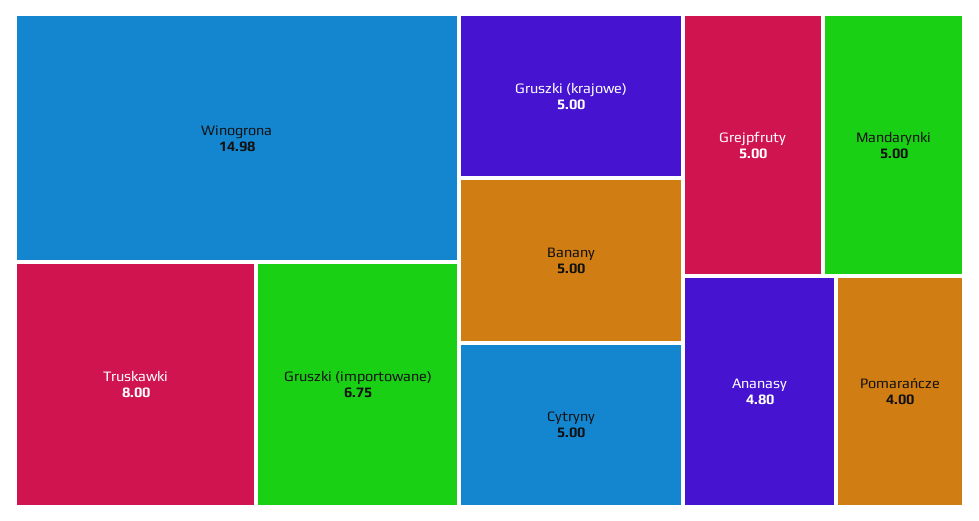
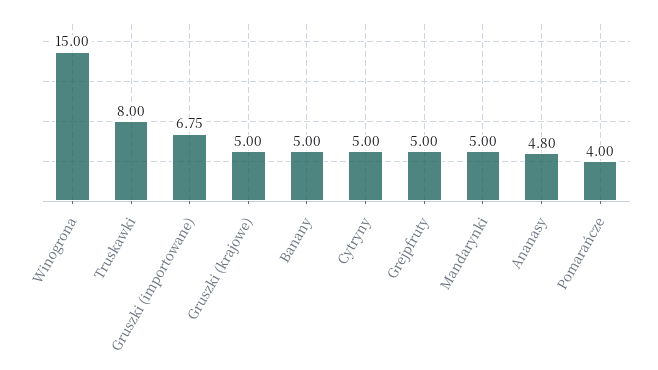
Winogrona: 14.98 -> 15

